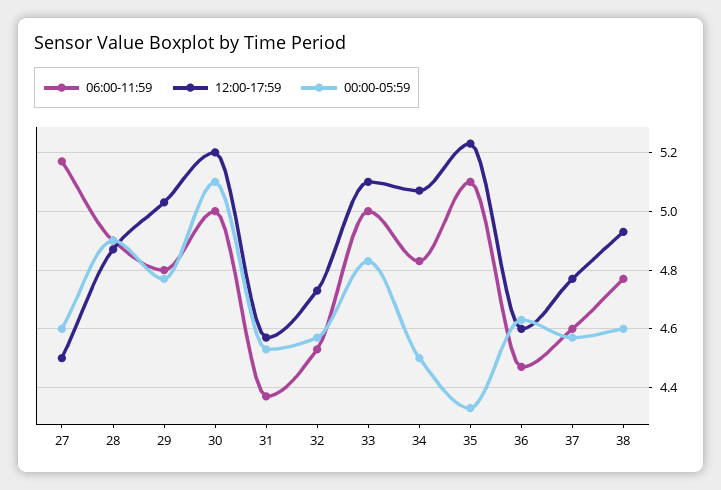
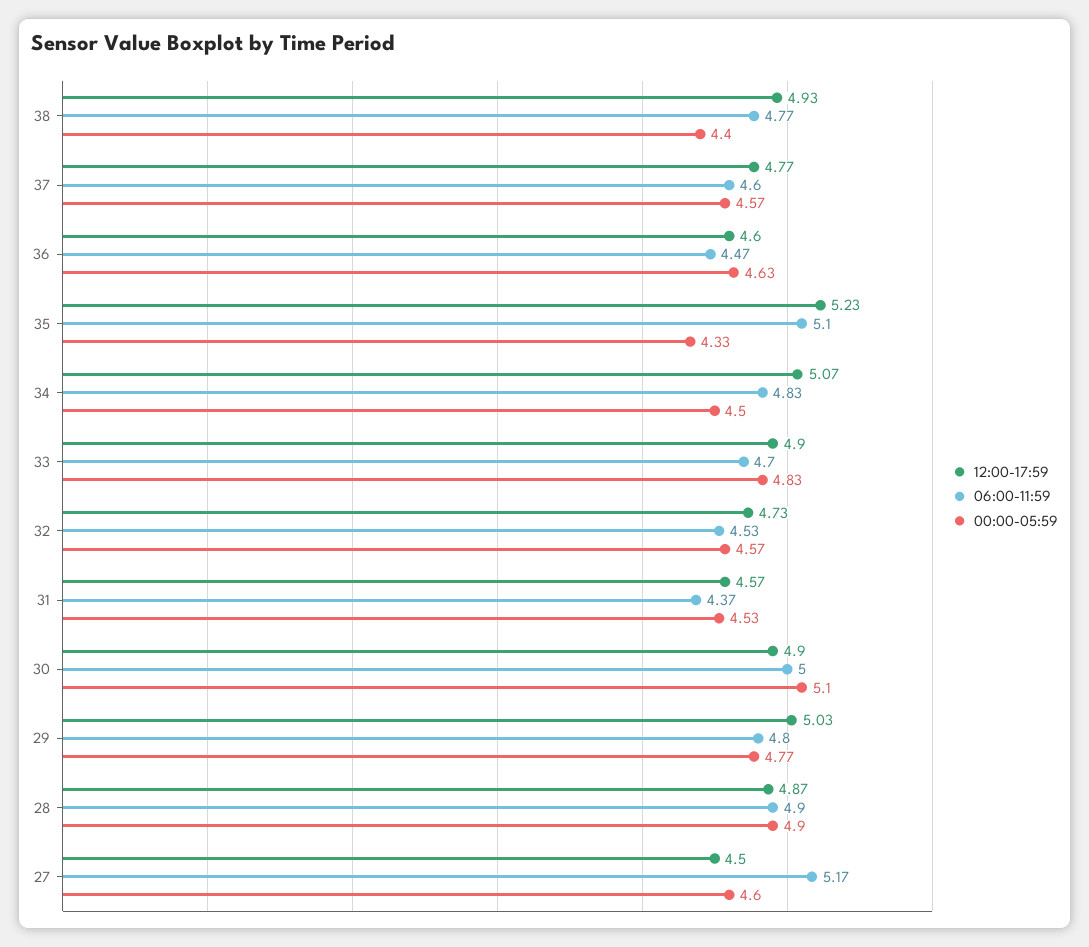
12:00-17:59, 30: 5.2 -> 4.9
06:00-11:59, 33: 5 -> 4.7
12:00-17:59, 33: 5.1 -> 4.9
00:00-05:59, 38: 4.6 -> 4.4

